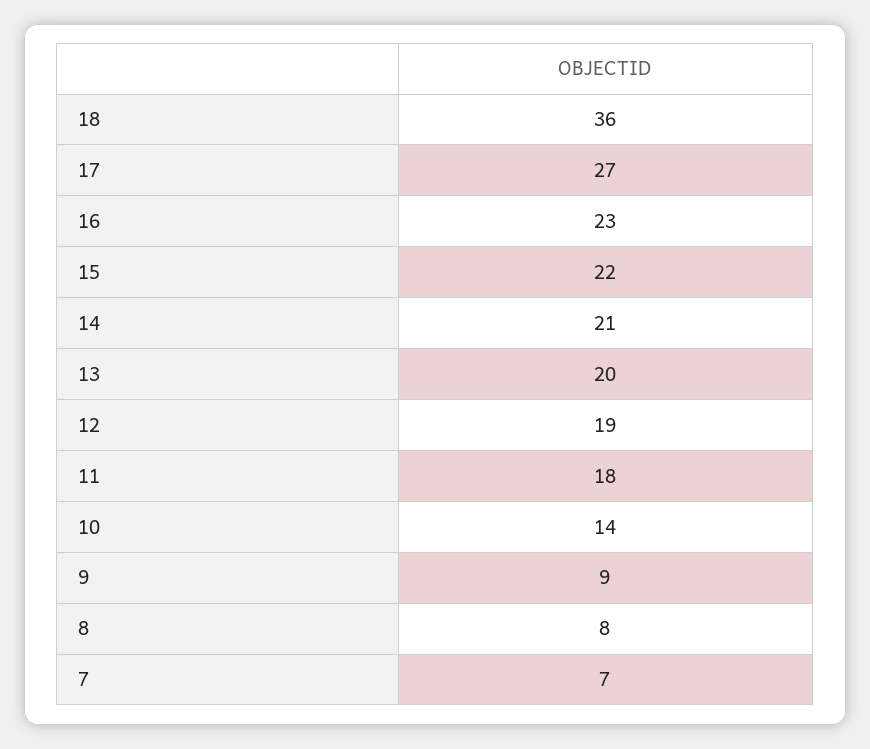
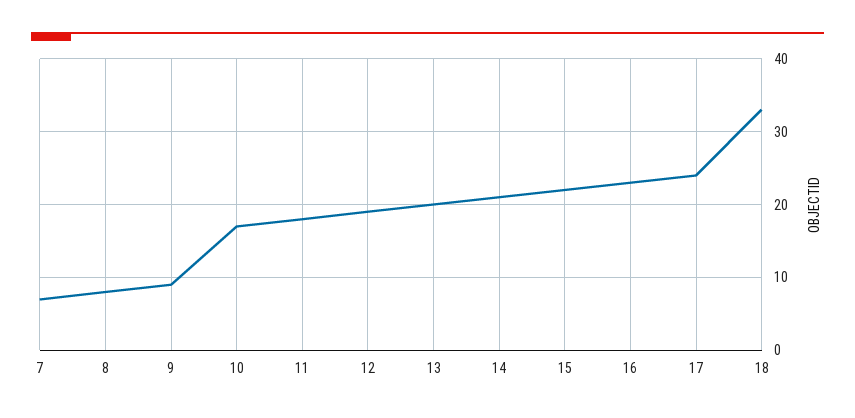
18: 36 -> 33
17: 27 -> 24
10: 14 -> 17

